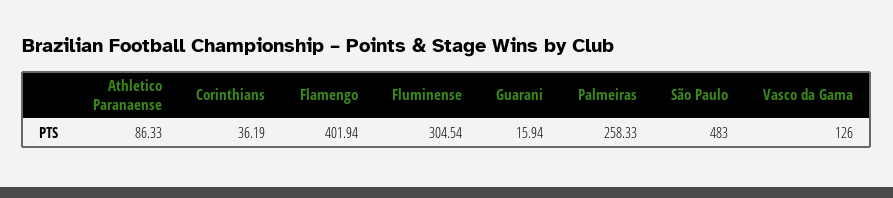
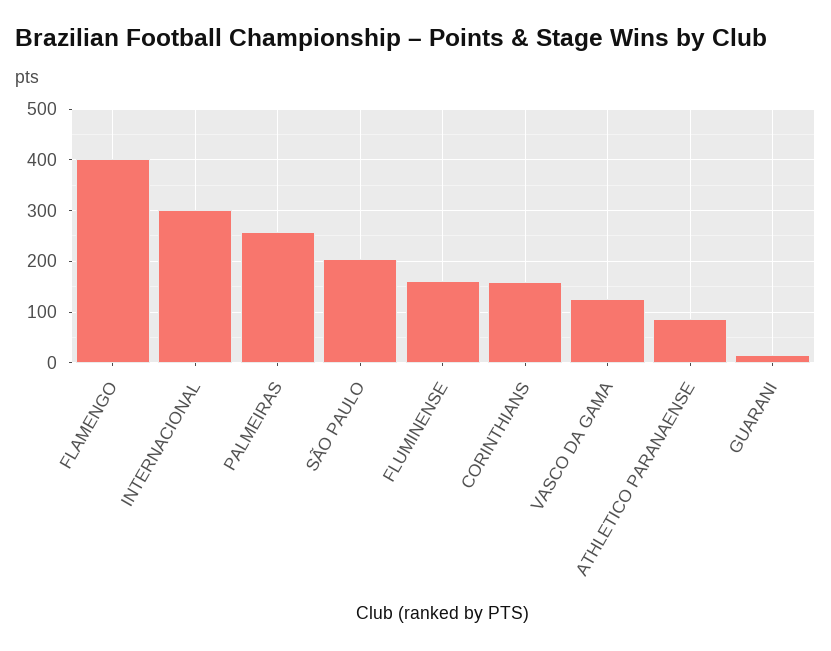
Corinthians: 36.19 -> 160
Fluminense: 304.54 -> 160
São Paulo: 483 -> 200
INTERNACIONAL: none -> 300

